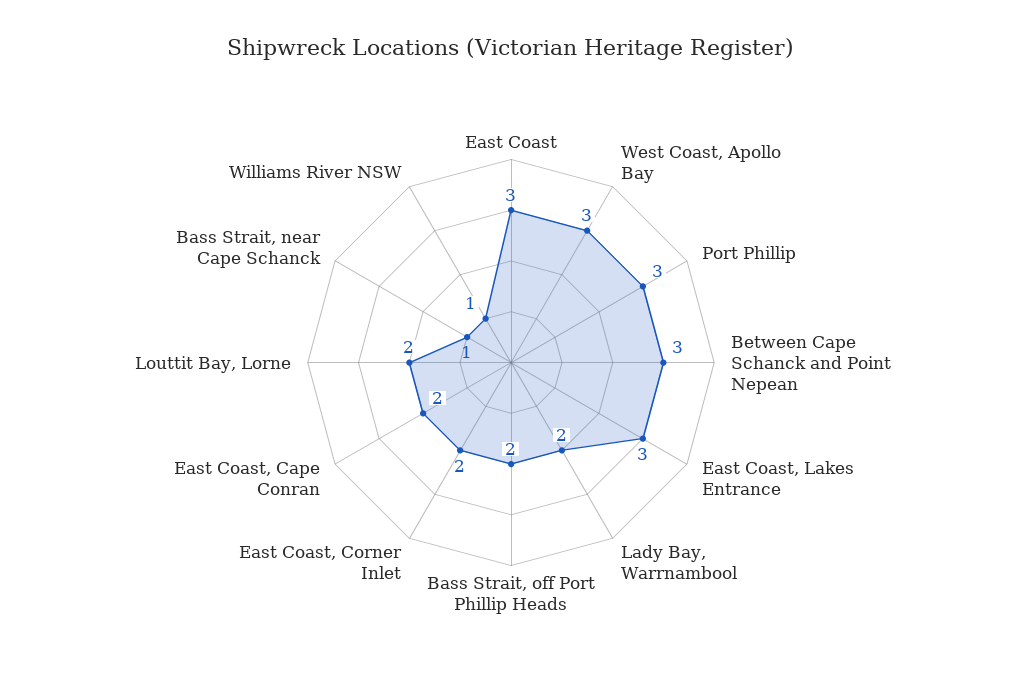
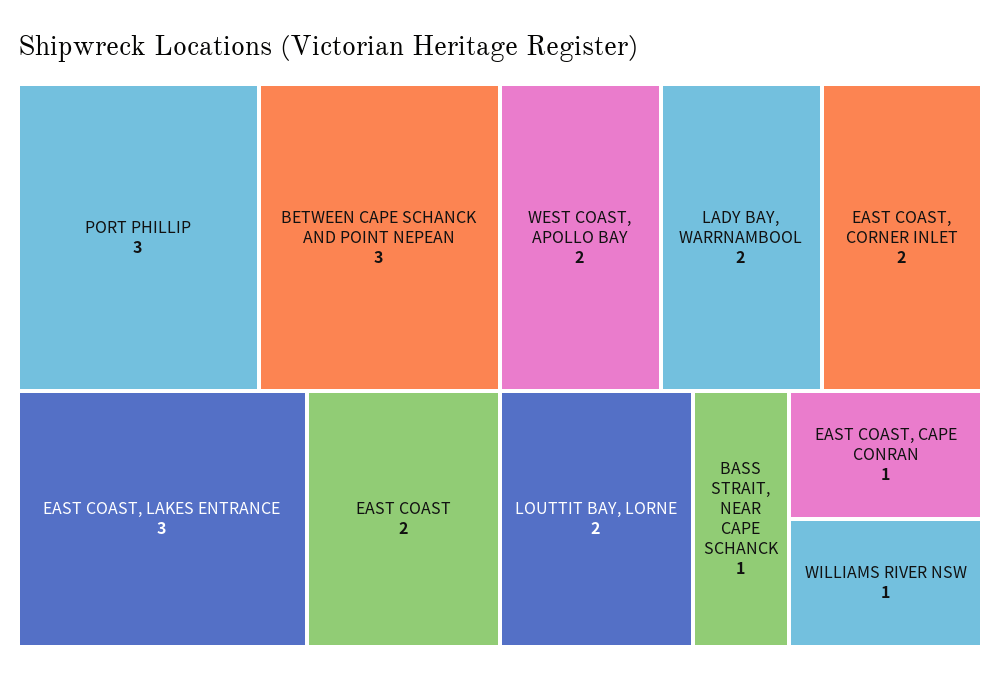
East Coast: 3 -> 2
West Coast, Apollo Bay: 3 -> 2
Bass Strait, off Port Phillip Heads: 2 -> none
East Coast, Cape Conran: 2 -> 1

